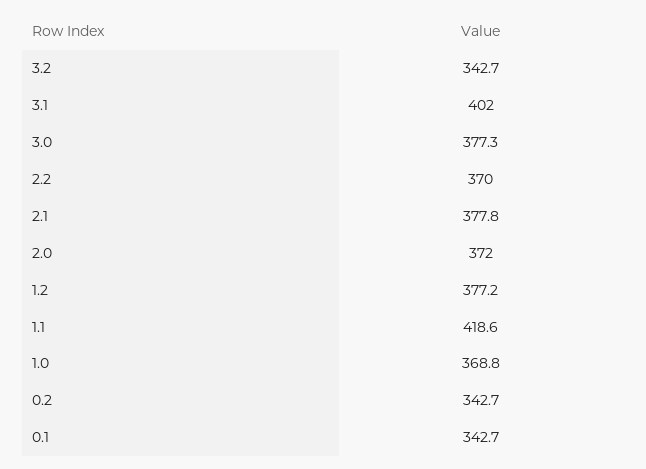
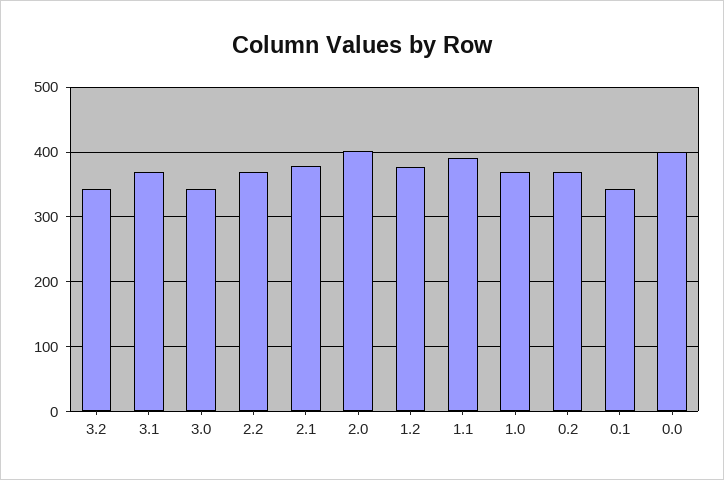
3.1: 402 -> 370
3.0: 377.3 -> 340
2.0: 372 -> 400
1.1: 418.6 -> 390
0.2: 342.7 -> 370
0.0: none -> 400

